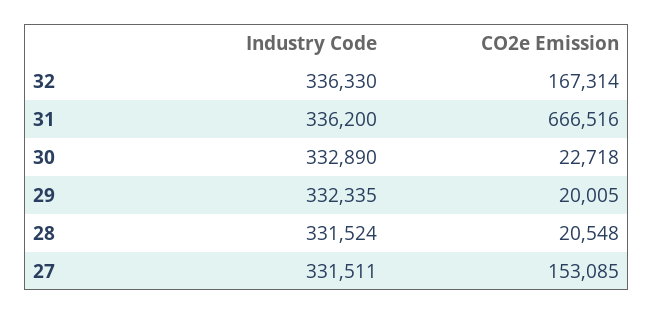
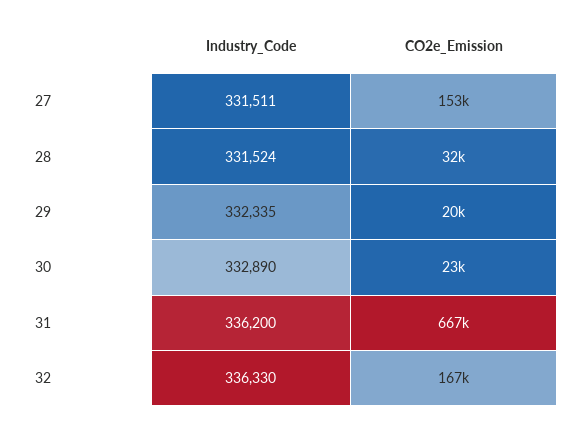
CO2e Emission, 28: 20548 -> 32000

